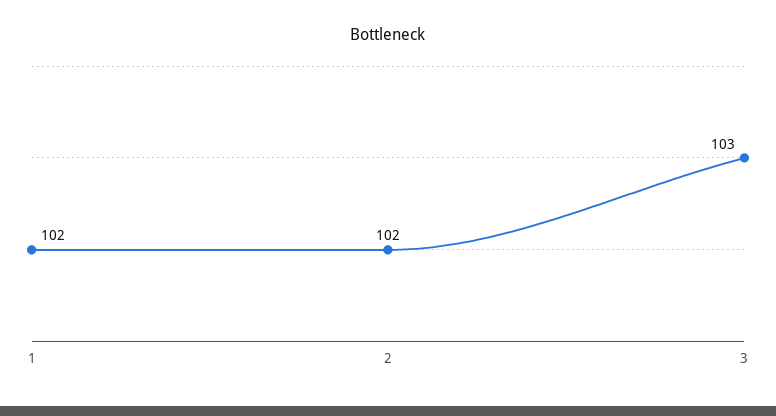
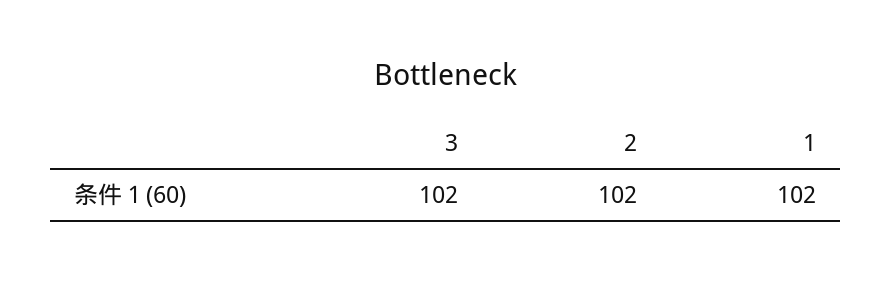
3: 103 -> 102

